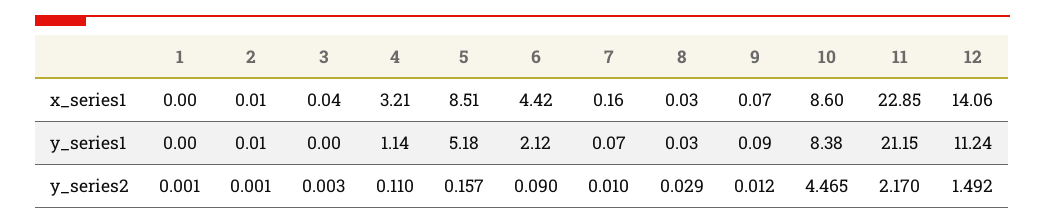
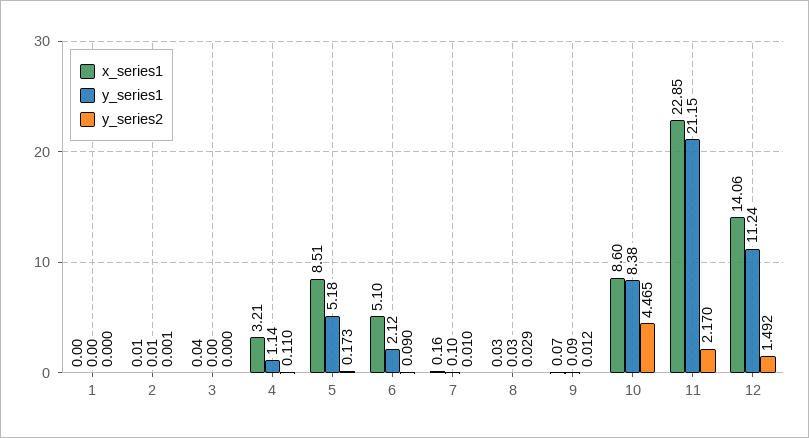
x_series1, 6: 4.42 -> 5.1
y_series1, 7: 0.07 -> 0.1
y_series2, 1: 0.001 -> 0
y_series2, 3: 0.003 -> 0
y_series2, 5: 0.157 -> 0.173

